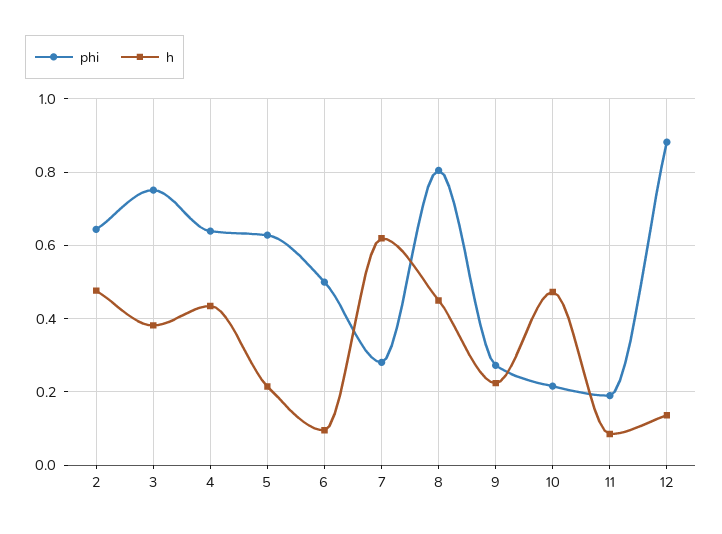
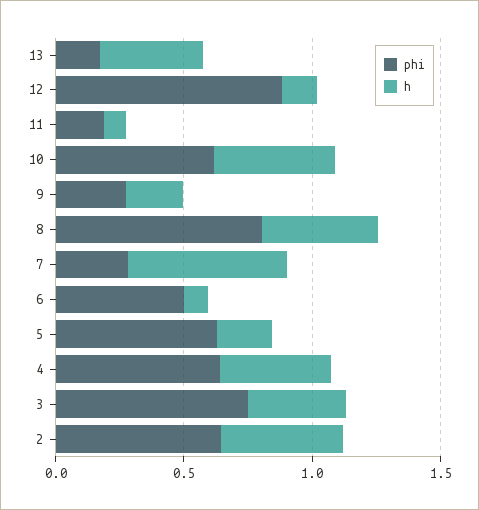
phi, 10: 0.22 -> 0.6
phi, 13: none -> 0.2
h, 13: none -> 0.4

